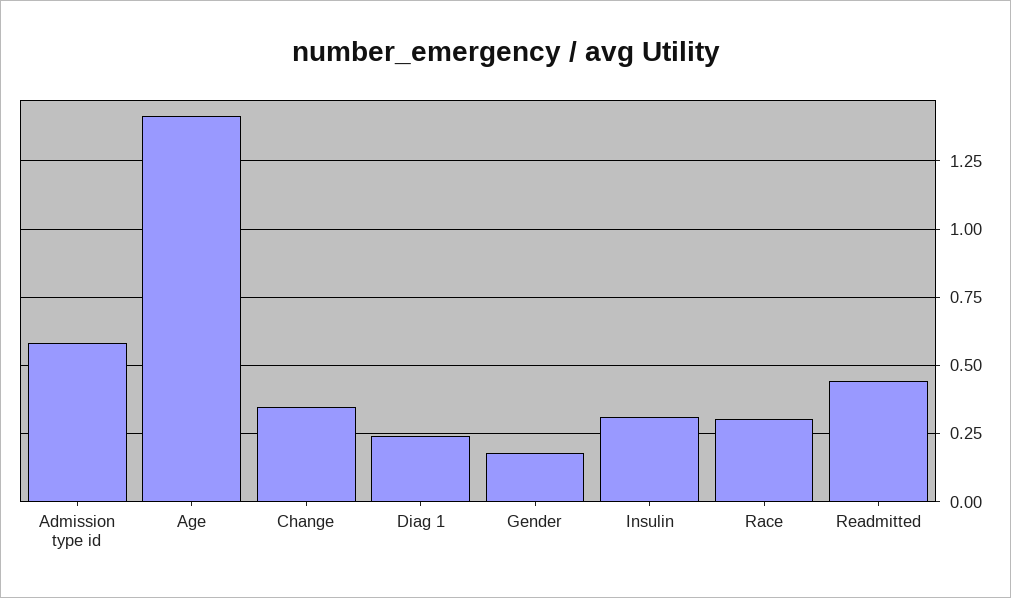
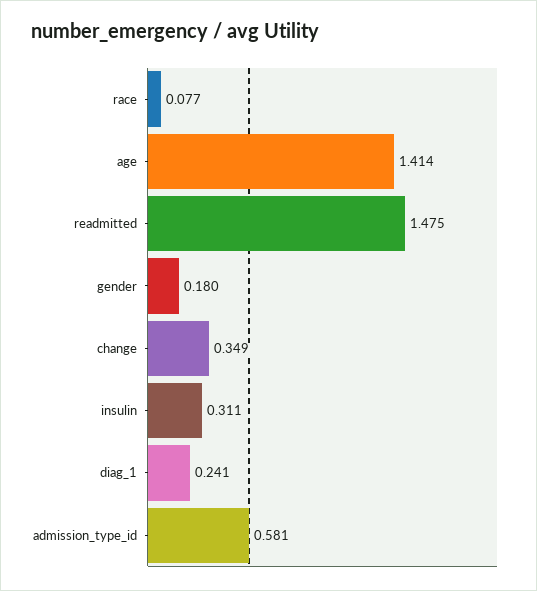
Race: 0.3 -> 0.077
Readmitted: 0.45 -> 1.475

